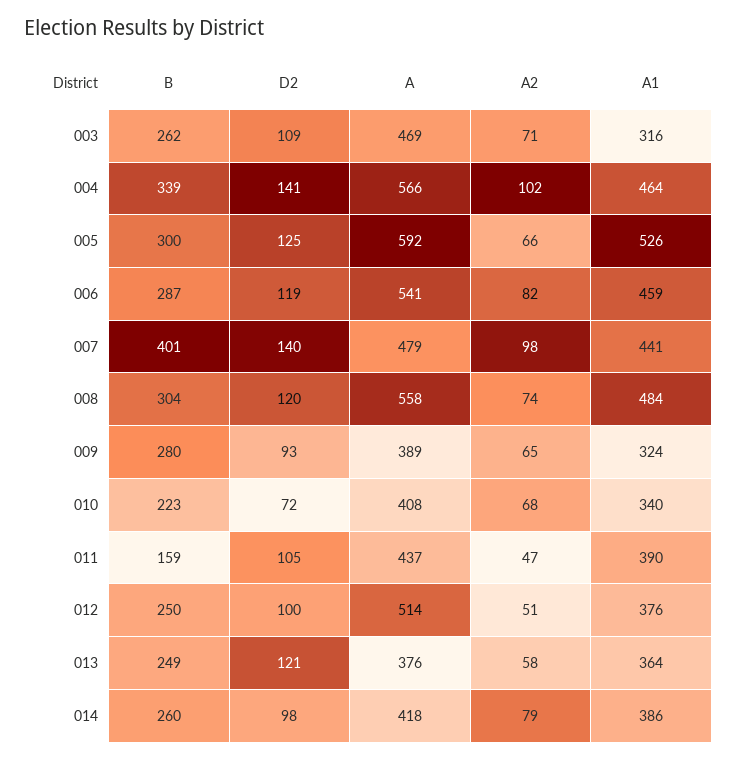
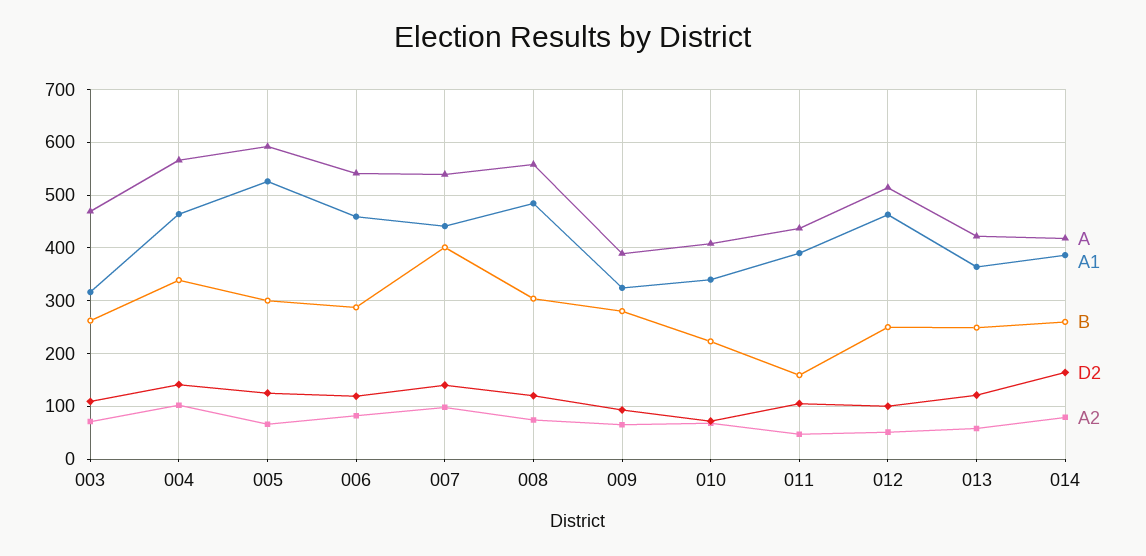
A, 007: 479 -> 540
A1, 012: 376 -> 460
A, 013: 376 -> 420
D2, 014: 98 -> 160

